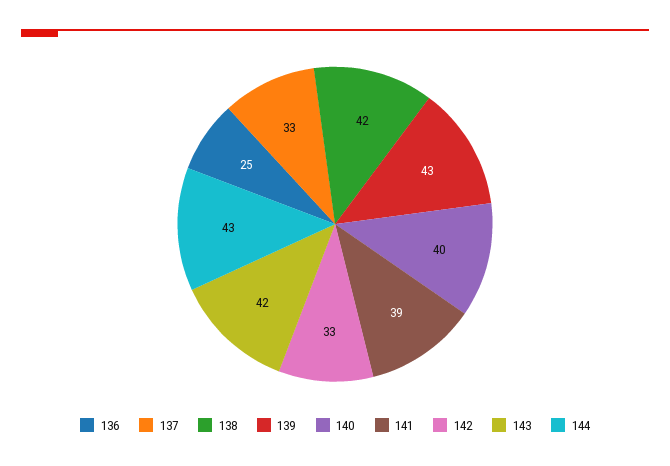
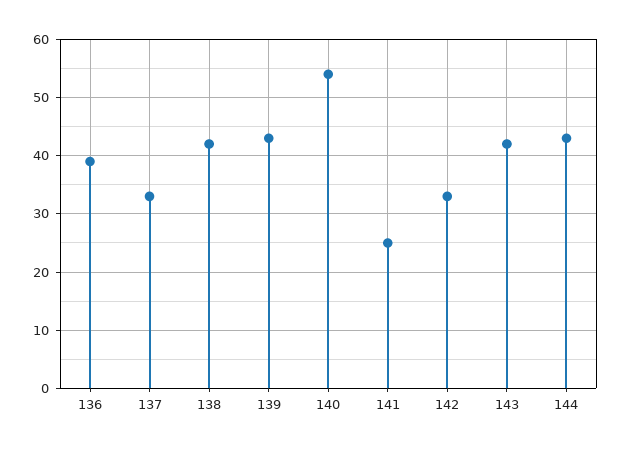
136: 25 -> 40
140: 40 -> 55
141: 39 -> 25

